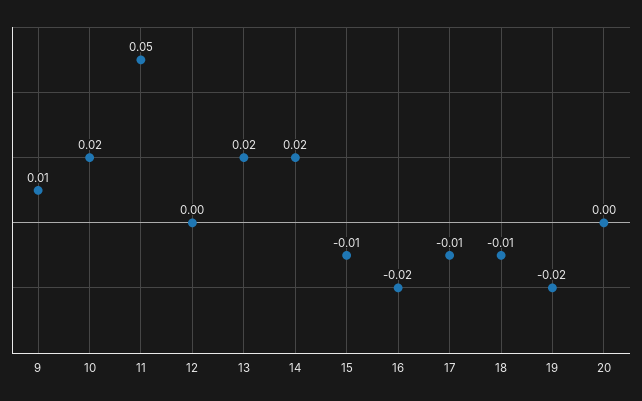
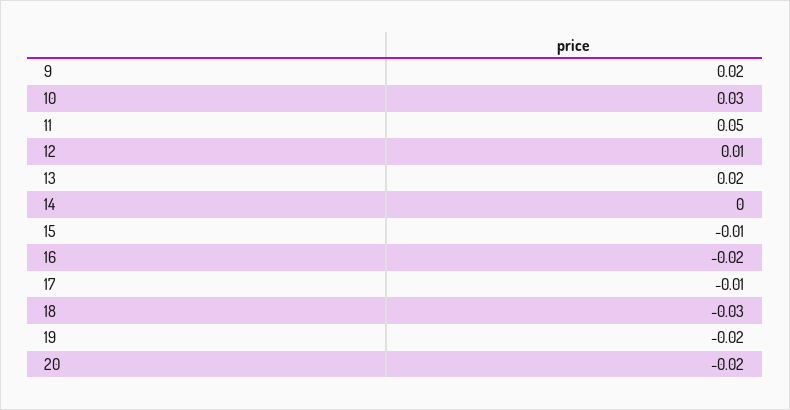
9: 0.01 -> 0.02
10: 0.02 -> 0.03
12: 0 -> 0.01
14: 0.02 -> 0
18: -0.01 -> -0.03
20: 0 -> -0.02

